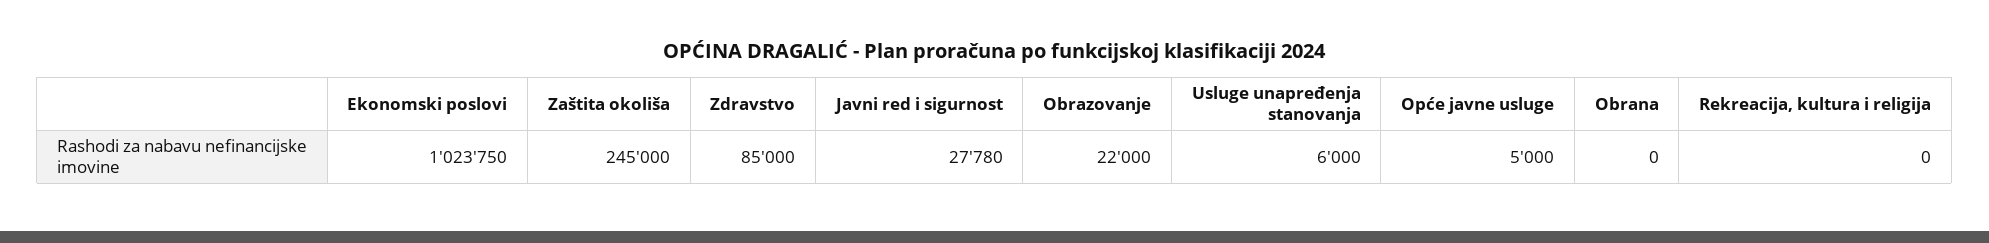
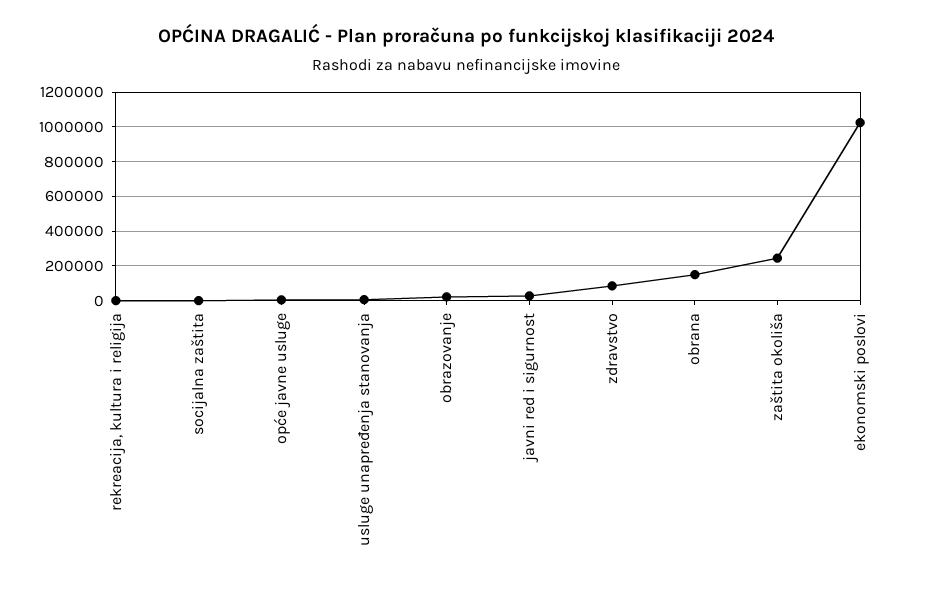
Obrana: 0 -> 150000
socijalna zaštita: none -> 0

